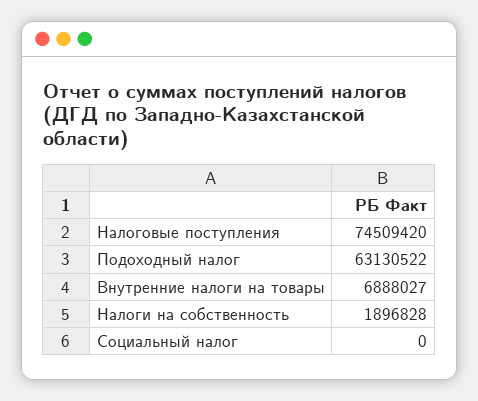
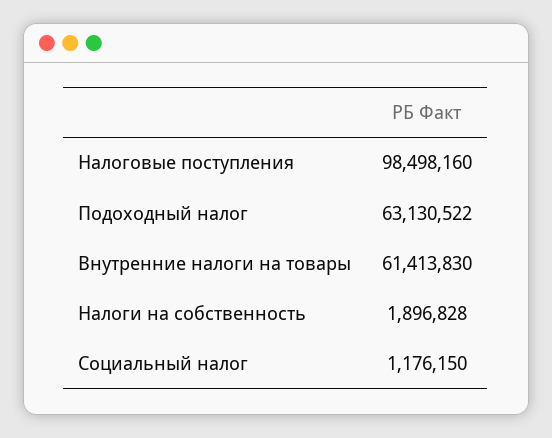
Налоговые поступления: 74509420 -> 98498160
Внутренние налоги на товары: 6888027 -> 61413830
Социальный налог: 0 -> 1176150

